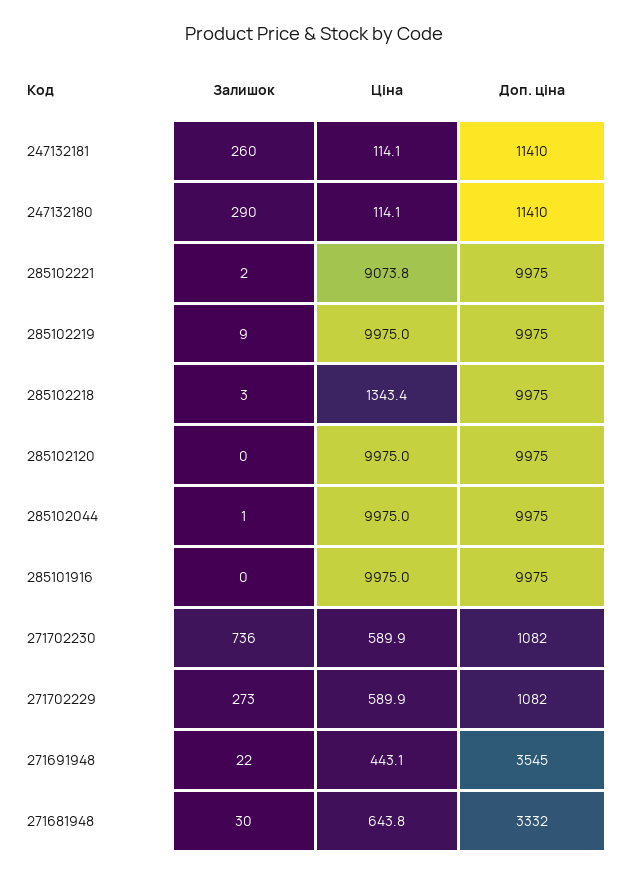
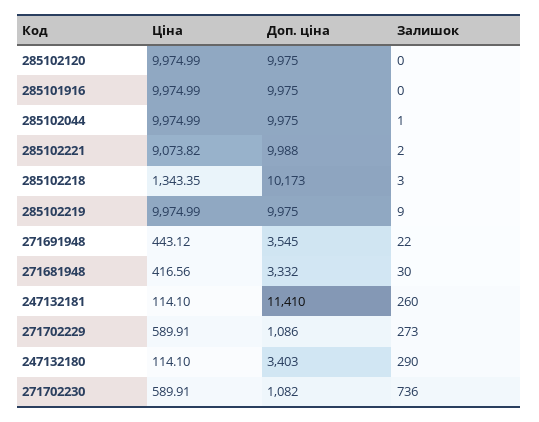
Доп. ціна, 247132180: 11410 -> 3403
Доп. ціна, 285102221: 9975 -> 9988
Доп. ціна, 285102218: 9975 -> 10173
Доп. ціна, 271702229: 1082 -> 1086
Ціна, 271681948: 643.8 -> 416.56

